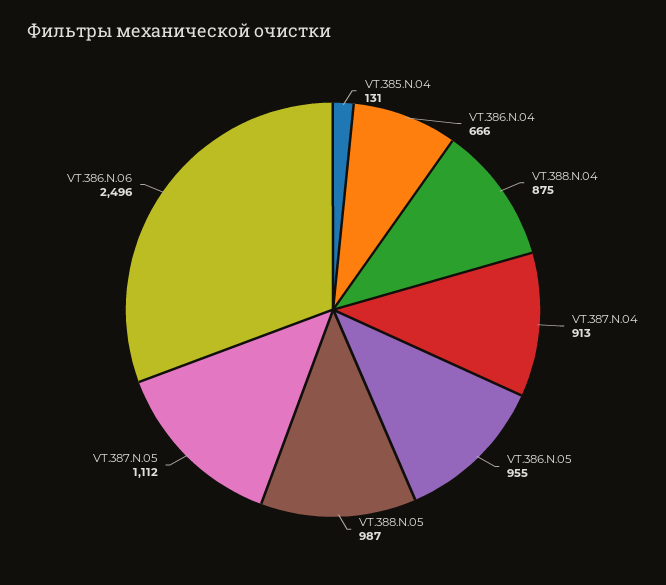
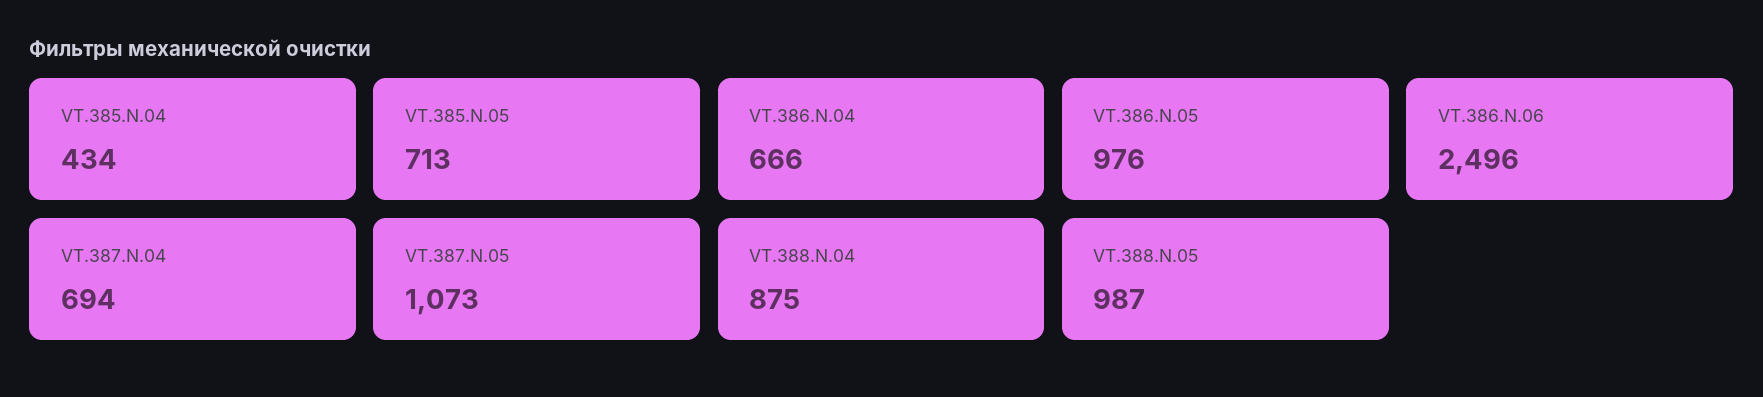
VT.385.N.04: 131 -> 434
VT.387.N.04: 913 -> 694
VT.386.N.05: 955 -> 976
VT.387.N.05: 1112 -> 1073
VT.385.N.05: none -> 713

